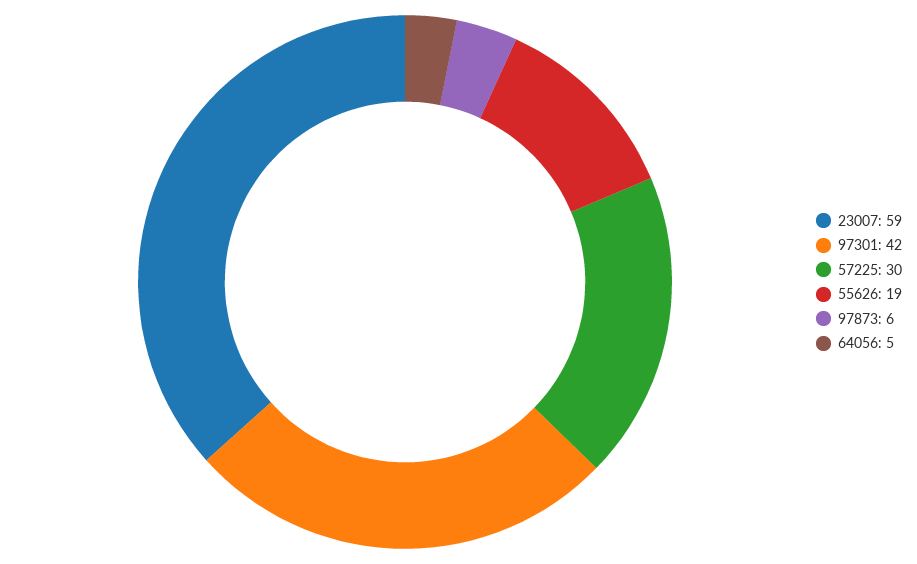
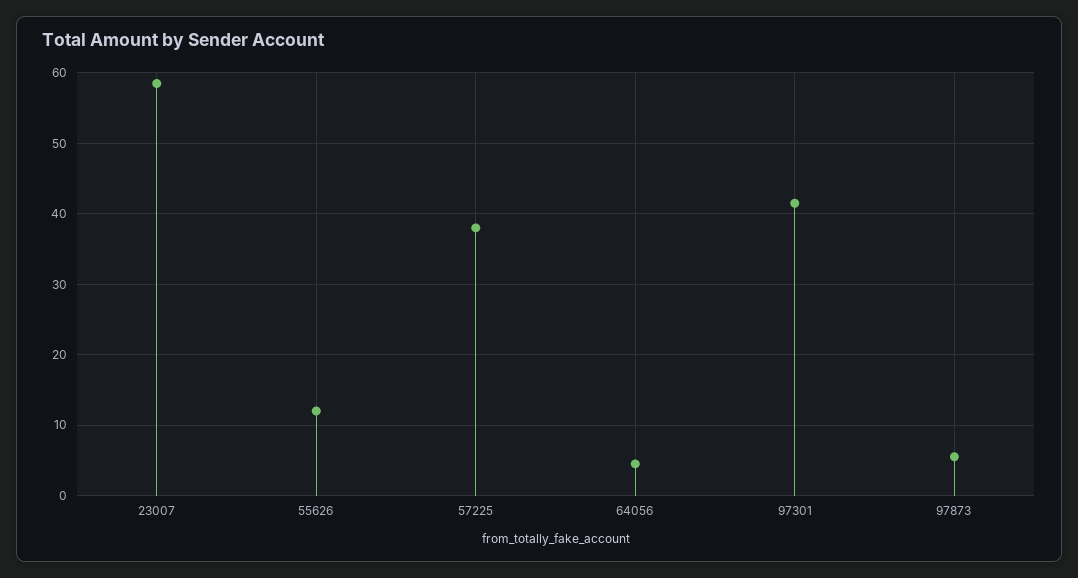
57225: 30 -> 38
55626: 19 -> 12

